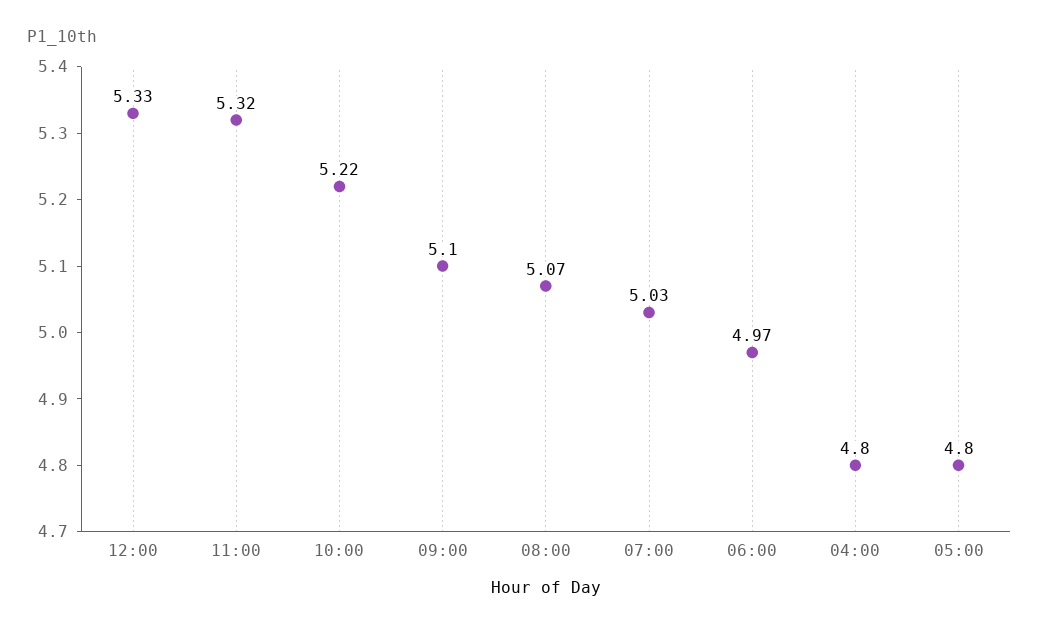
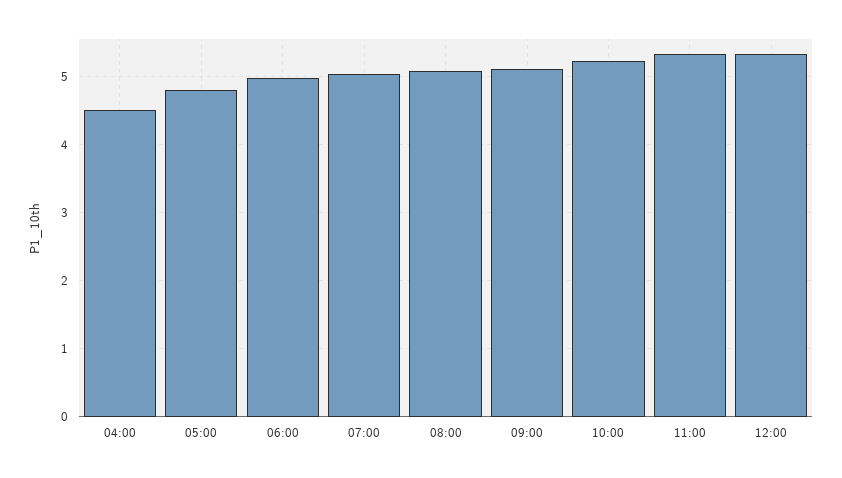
04:00: 4.8 -> 4.5

